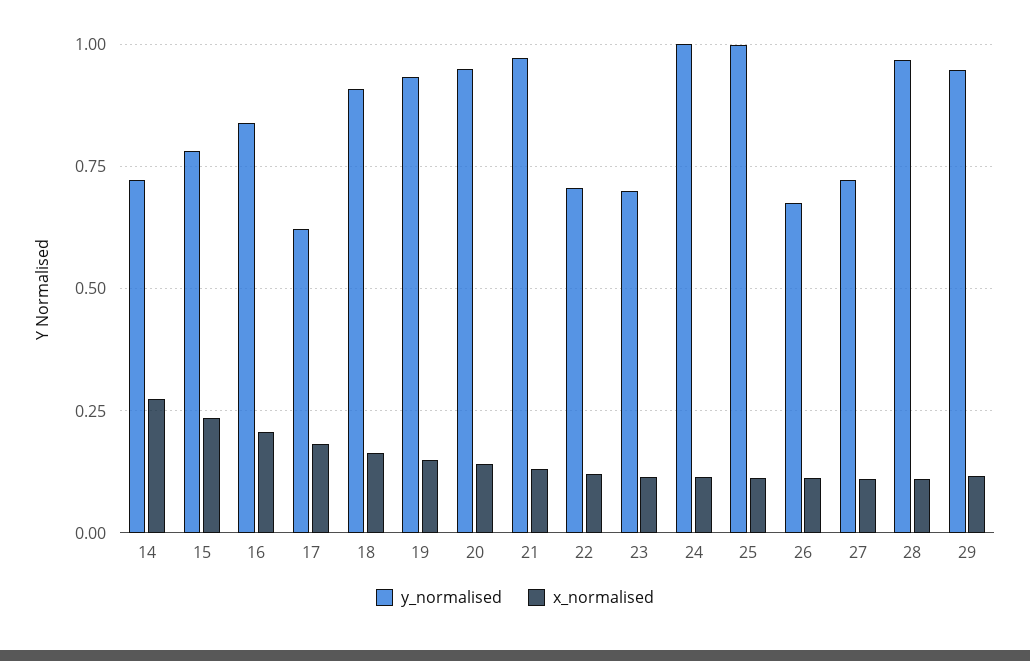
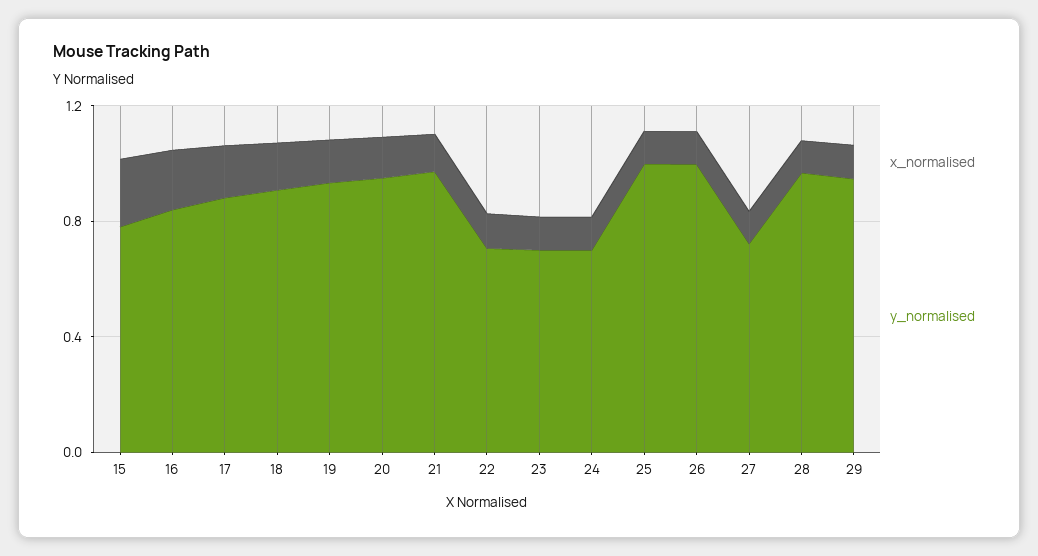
y_normalised, 14: 0.725 -> none
x_normalised, 14: 0.275 -> none
y_normalised, 17: 0.625 -> 0.9
y_normalised, 24: 1 -> 0.7
y_normalised, 26: 0.675 -> 1

